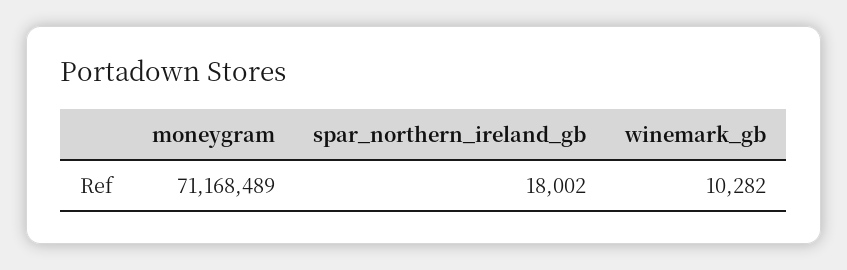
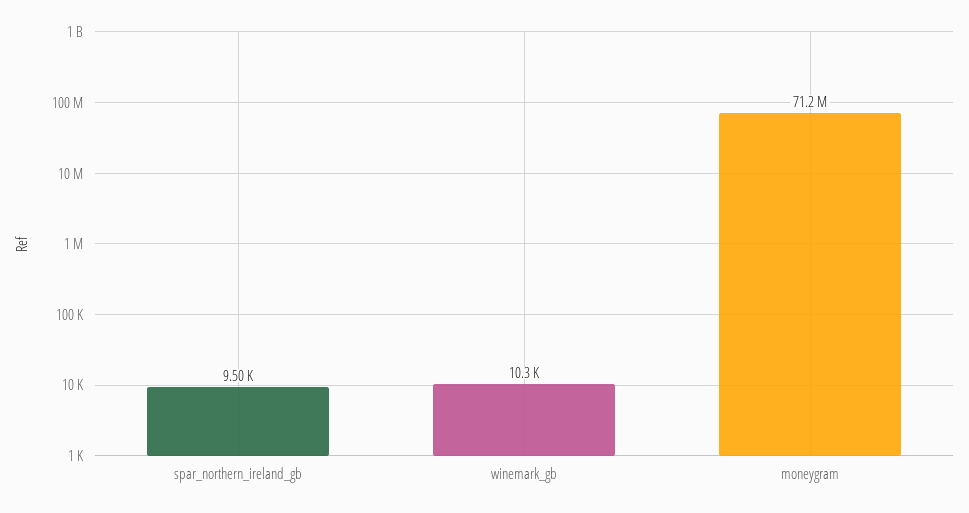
spar_northern_ireland_gb: 18002 -> 9500

